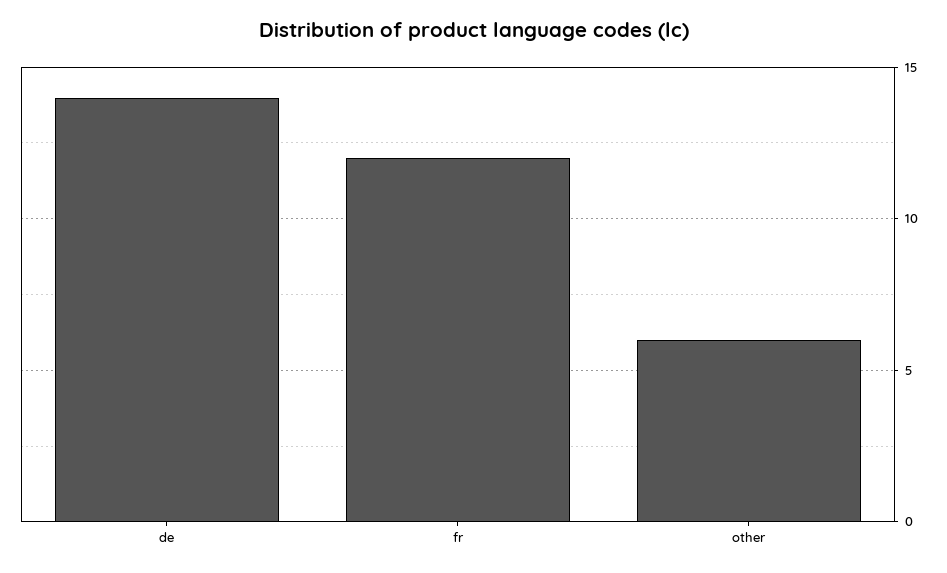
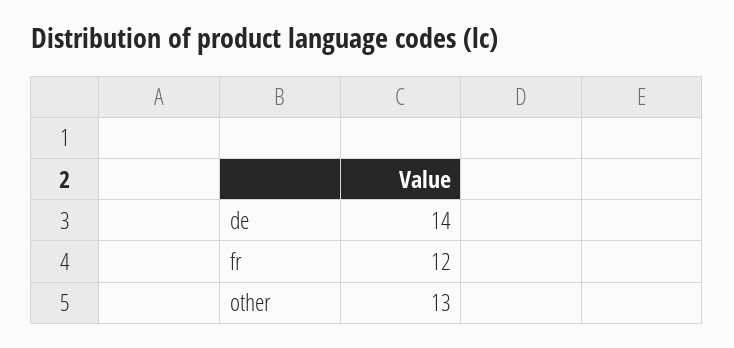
other: 6 -> 13

